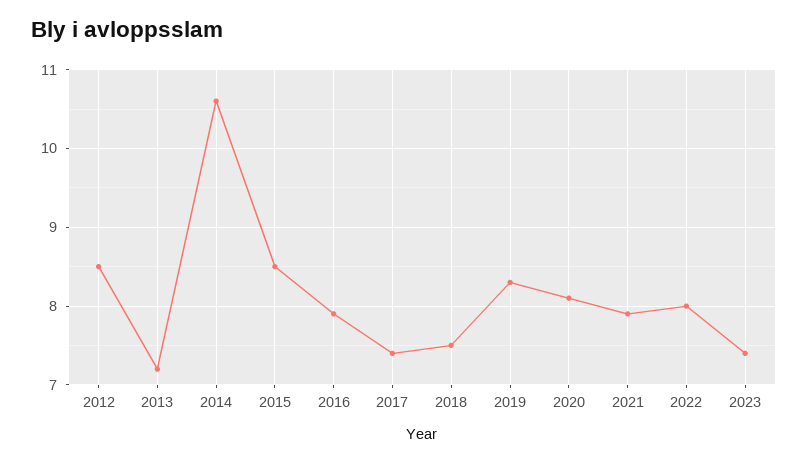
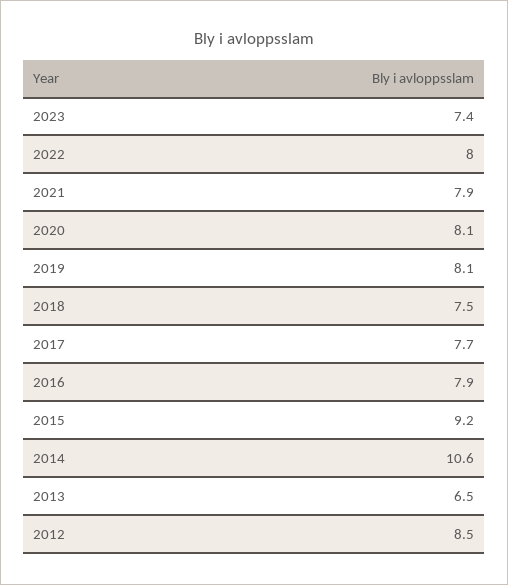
2013: 7.2 -> 6.5
2015: 8.5 -> 9.2
2017: 7.4 -> 7.7
2019: 8.3 -> 8.1

